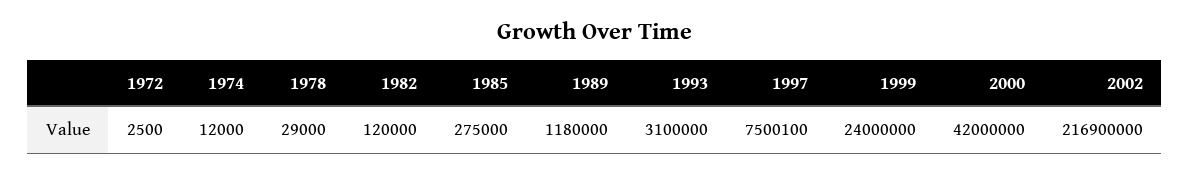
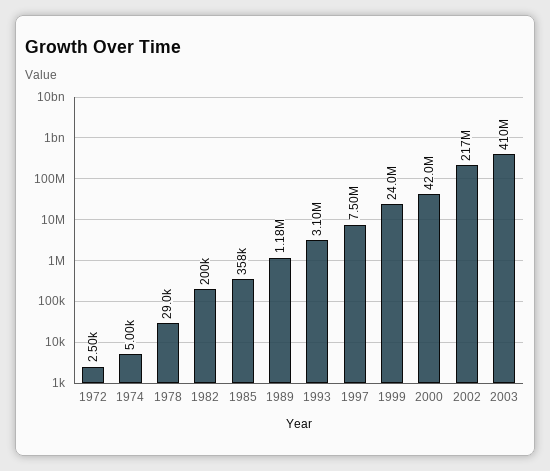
1974: 12000 -> 5000
1982: 120000 -> 200000
1985: 275000 -> 358000
2003: none -> 410000000

